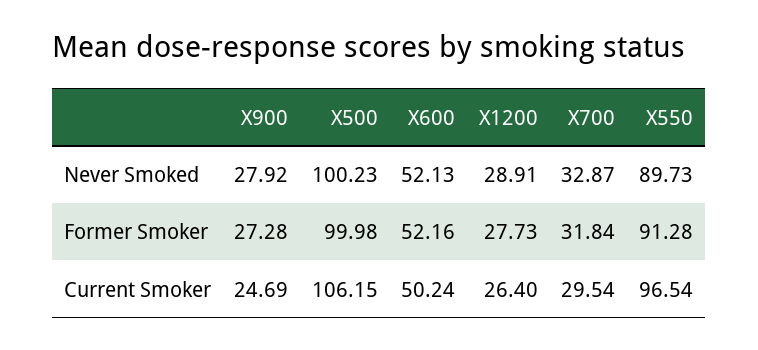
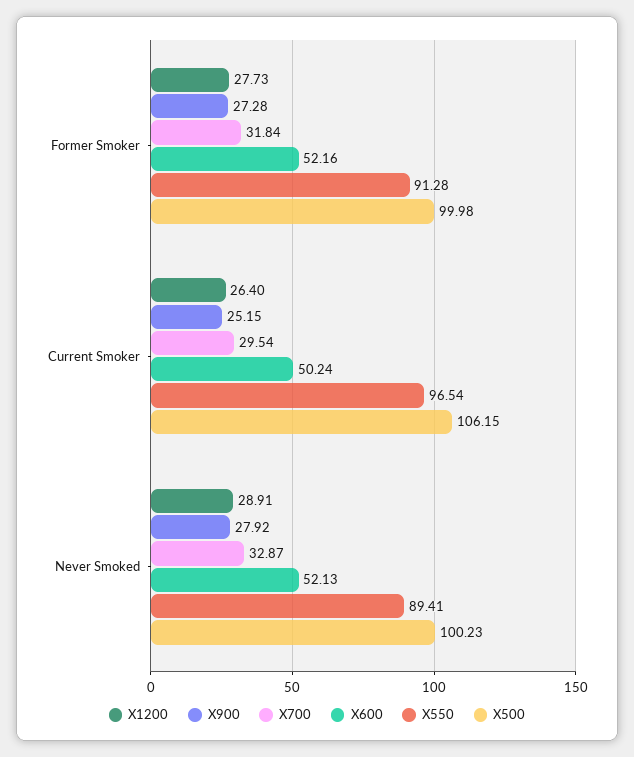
X550, Never Smoked: 89.73 -> 89.41
X900, Current Smoker: 24.69 -> 25.15

